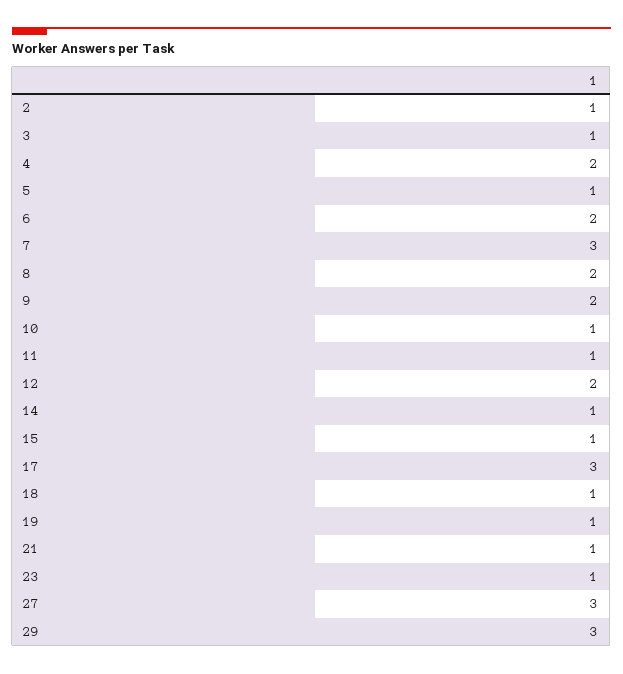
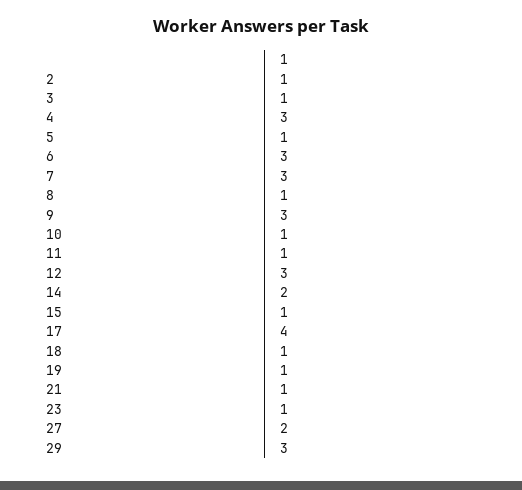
4: 2 -> 3
6: 2 -> 3
8: 2 -> 1
9: 2 -> 3
12: 2 -> 3
14: 1 -> 2
17: 3 -> 4
27: 3 -> 2

